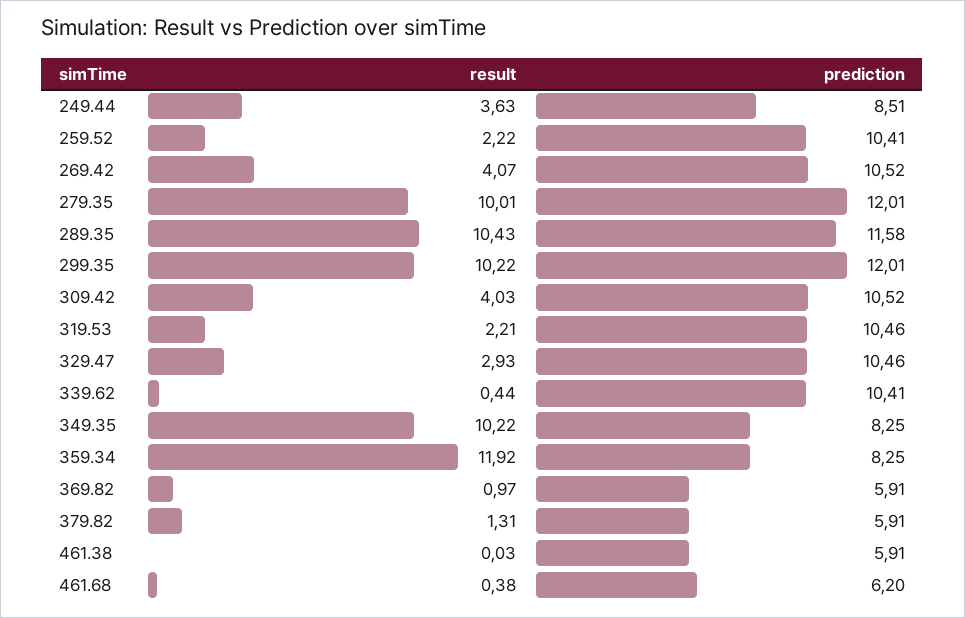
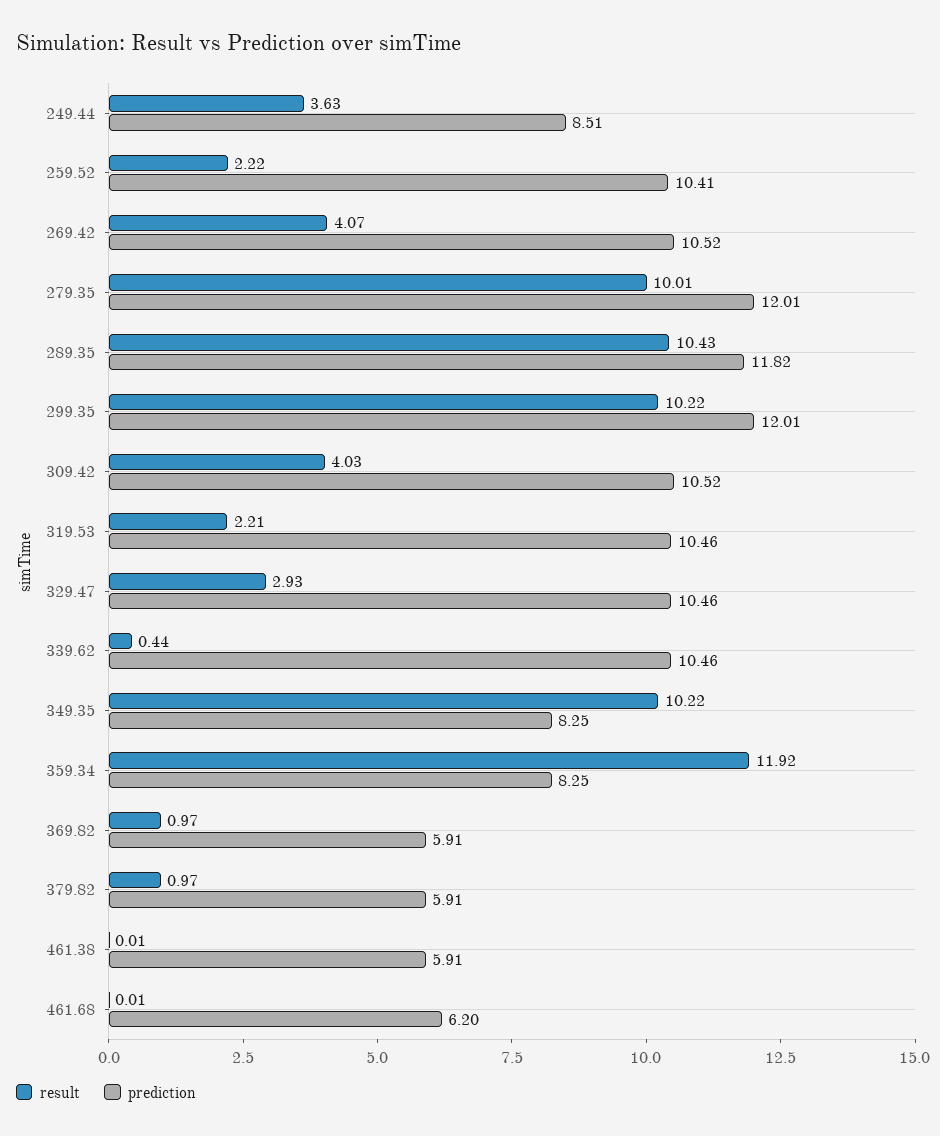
prediction, 289.35: 11.58 -> 11.82
prediction, 339.62: 10.41 -> 10.46
result, 379.82: 1.31 -> 0.97
result, 461.38: 0.03 -> 0.01
result, 461.68: 0.38 -> 0.01

